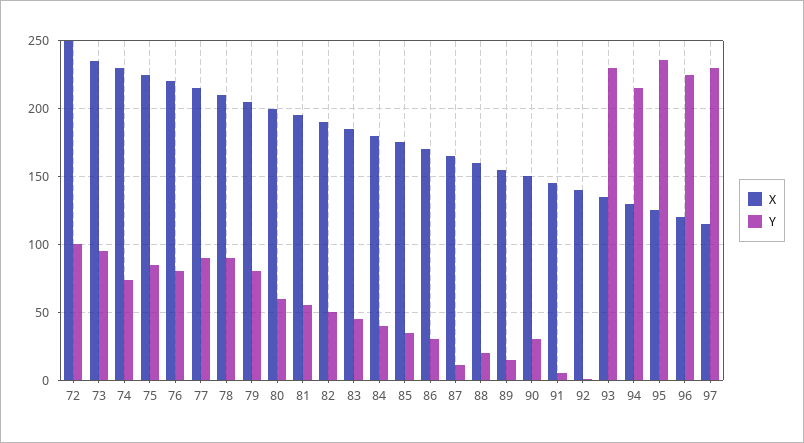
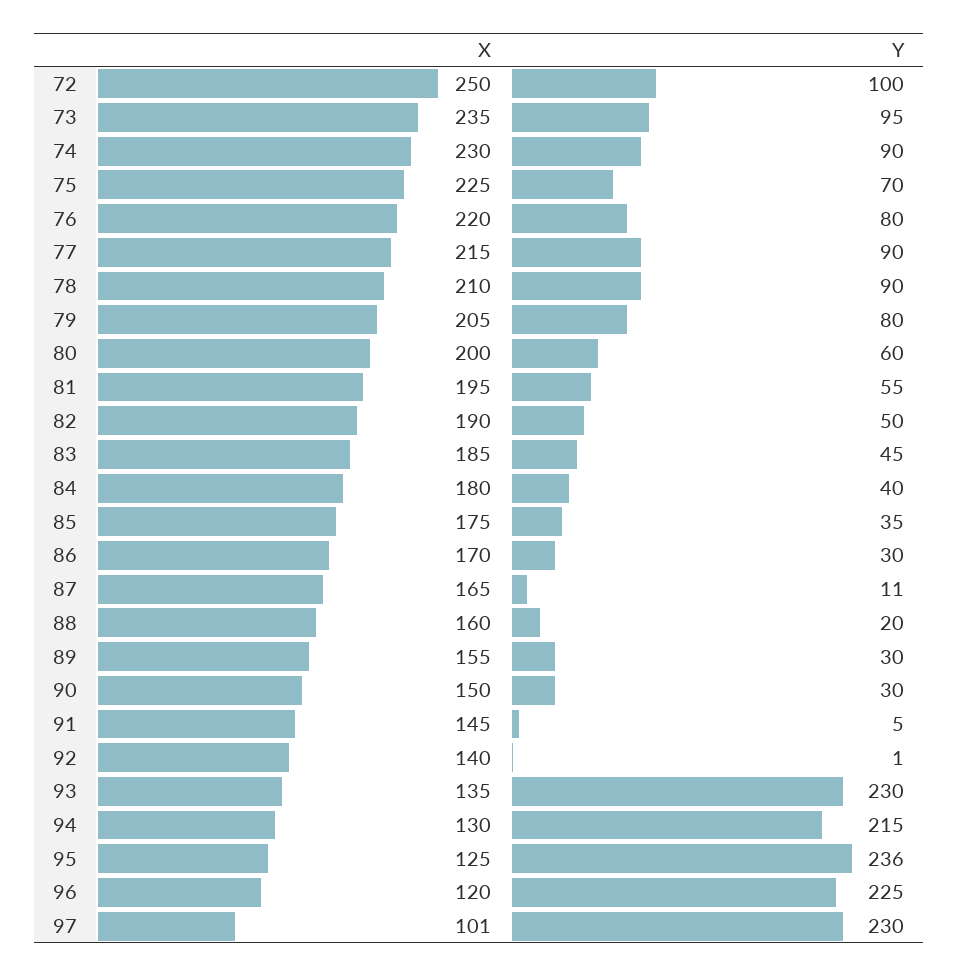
Y, 74: 75 -> 90
Y, 75: 85 -> 70
Y, 89: 15 -> 30
X, 97: 115 -> 101

